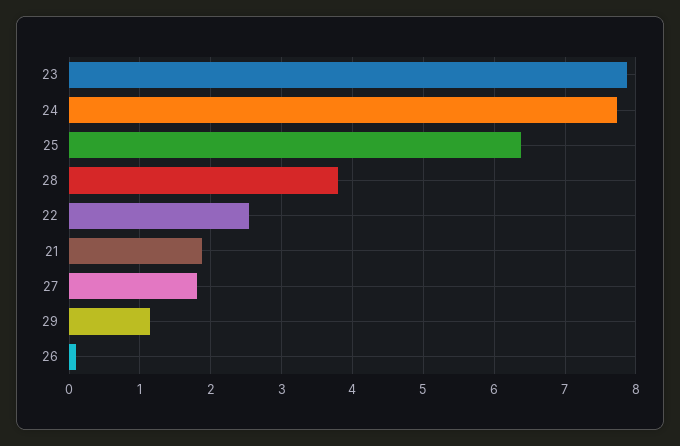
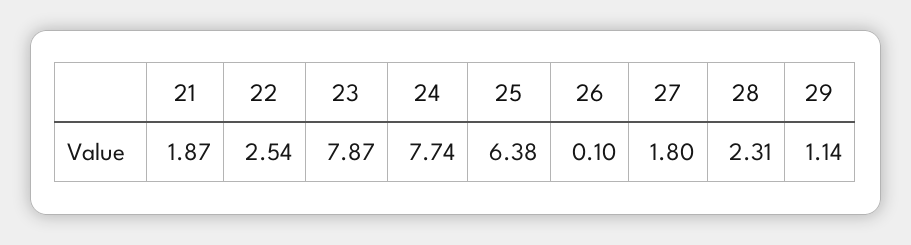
28: 3.8 -> 2.31

